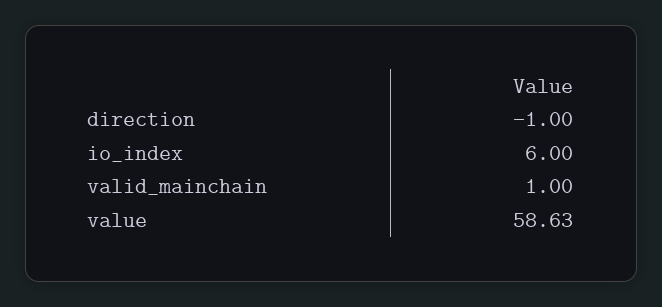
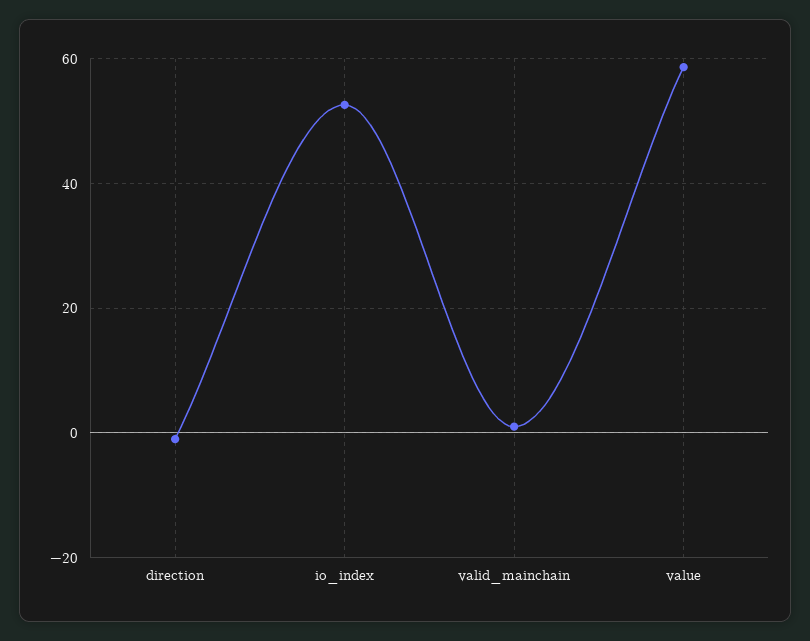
io_index: 6 -> 52

